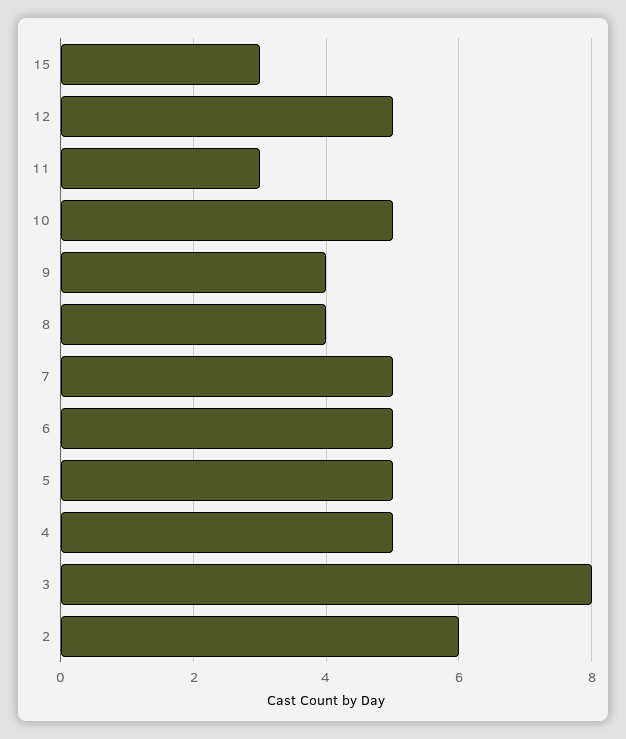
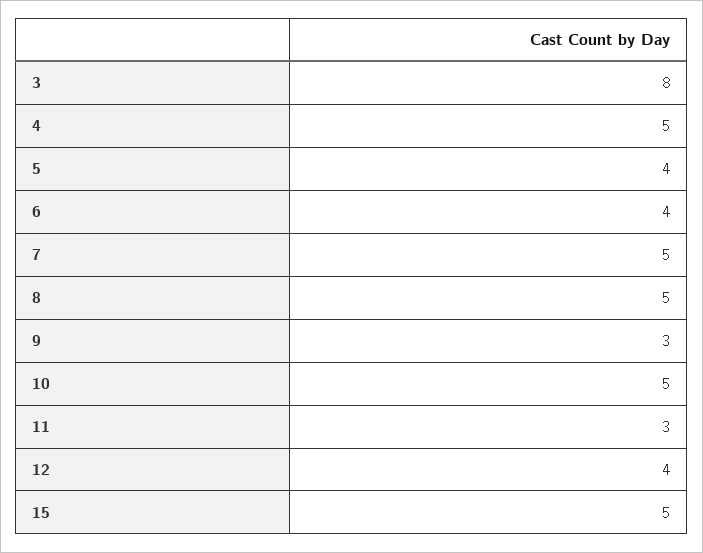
15: 3 -> 5
12: 5 -> 4
9: 4 -> 3
8: 4 -> 5
6: 5 -> 4
5: 5 -> 4
2: 6 -> none

